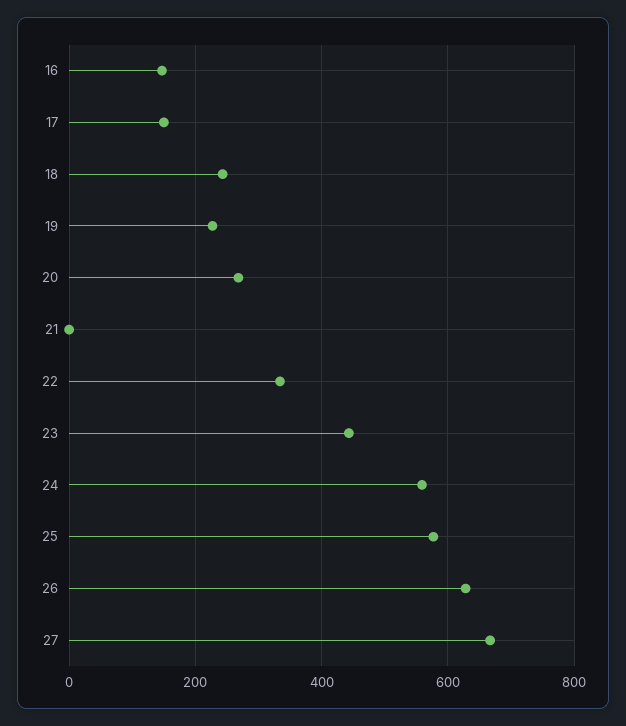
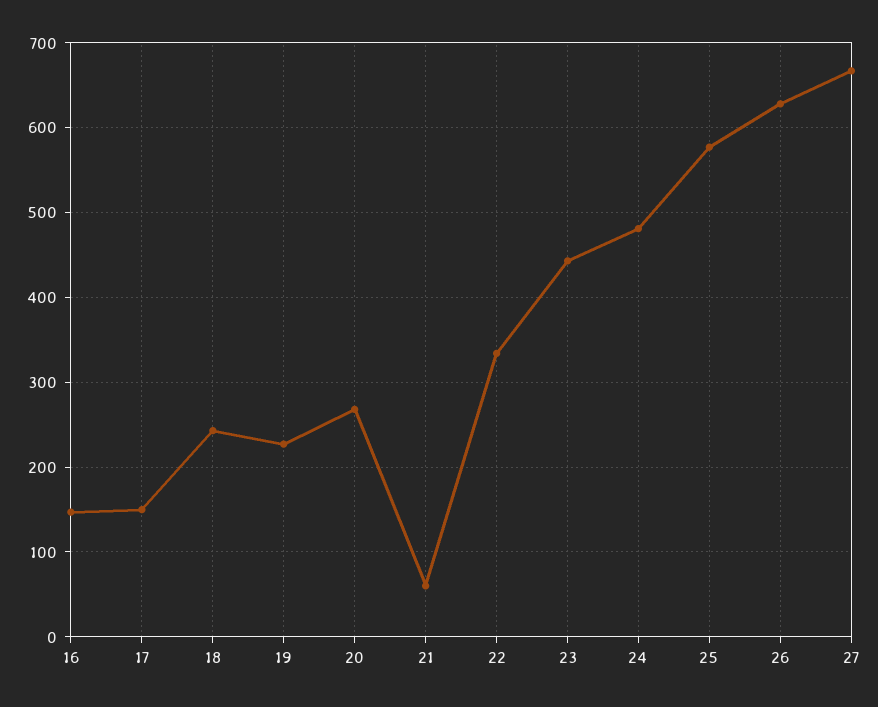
21: 0 -> 60
24: 560 -> 480

